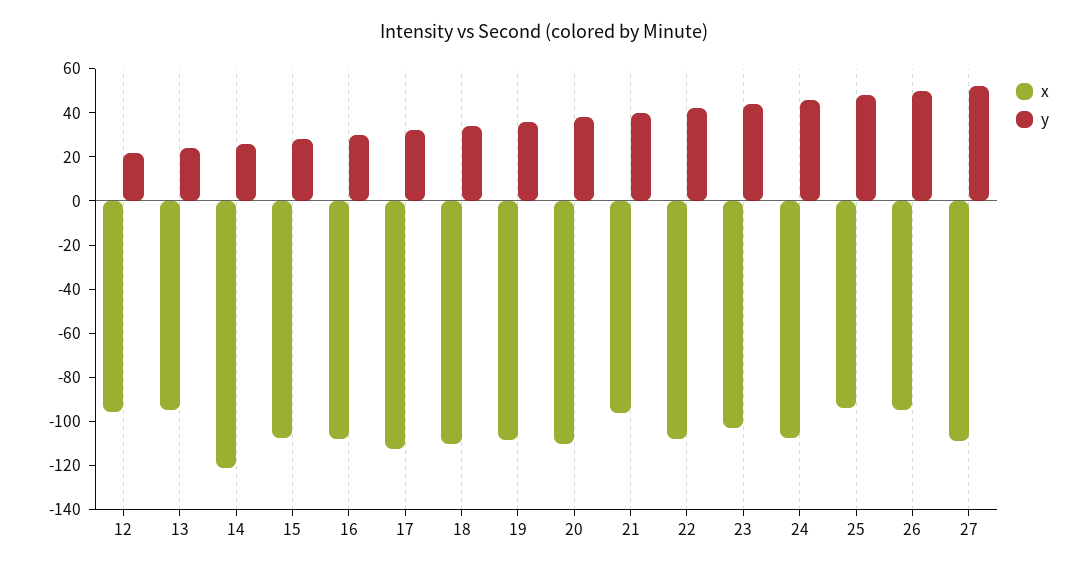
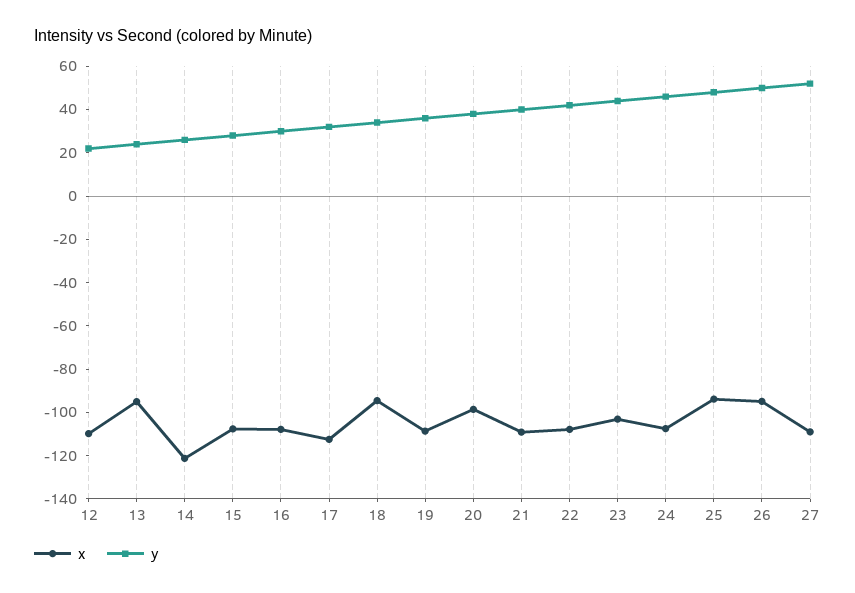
x, 12: -95 -> -110
x, 18: -110 -> -95
x, 20: -110 -> -100
x, 21: -95 -> -110

